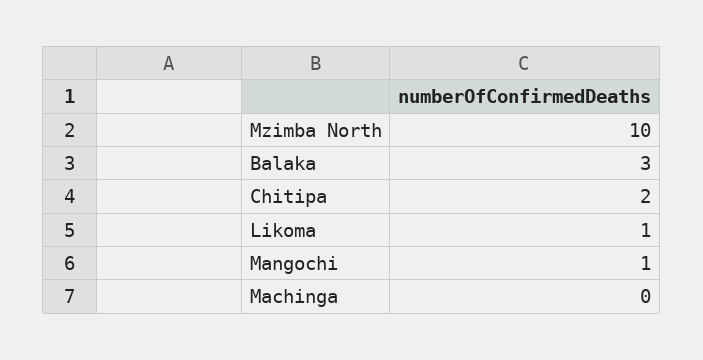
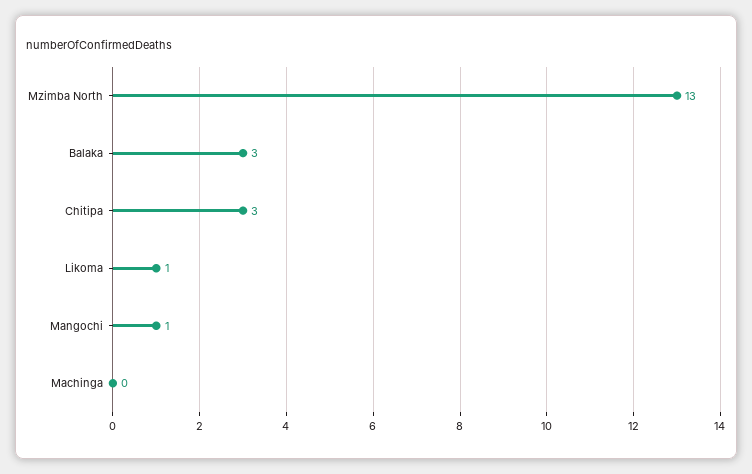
Mzimba North: 10 -> 13
Chitipa: 2 -> 3

